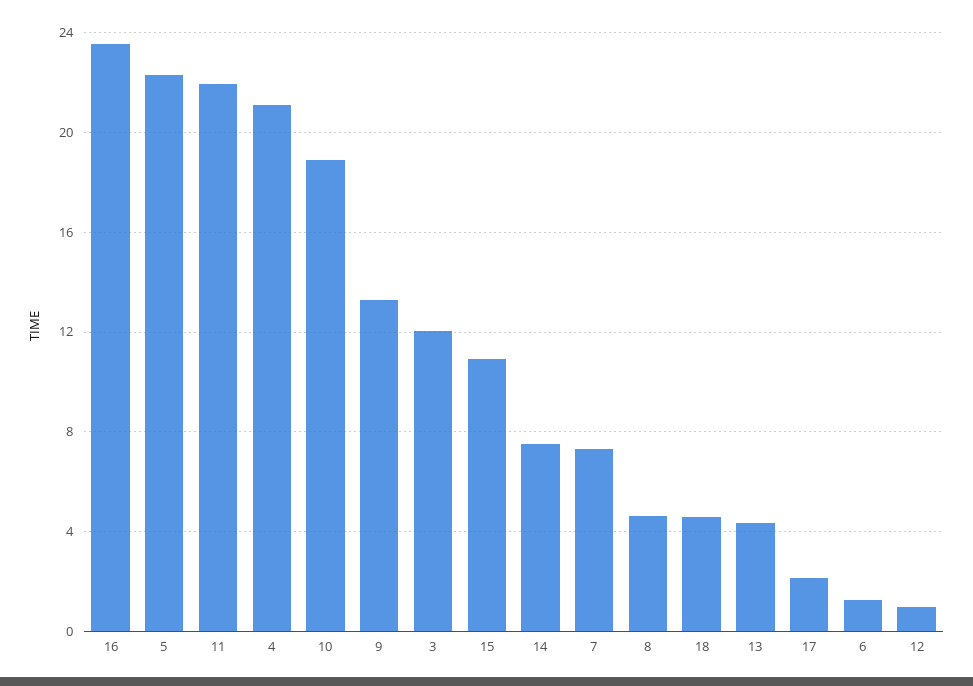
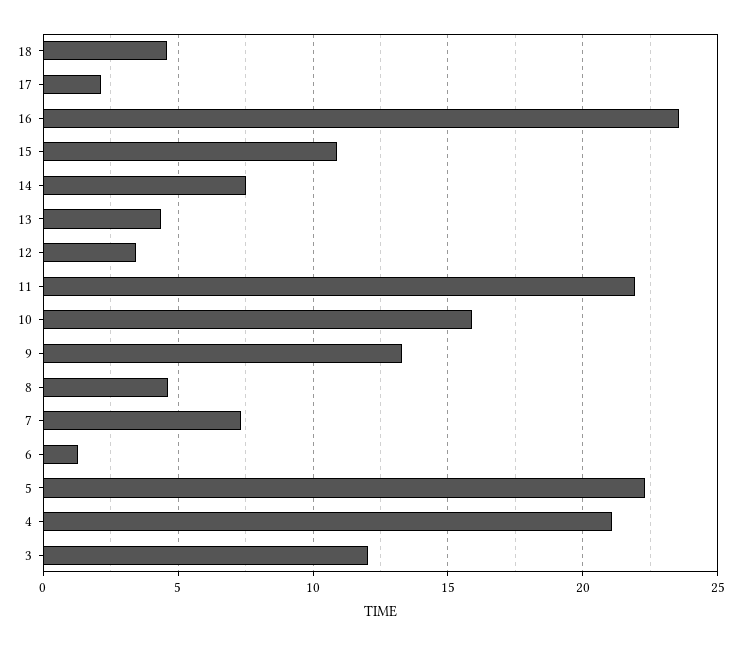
10: 19 -> 16
12: 1 -> 3.5

